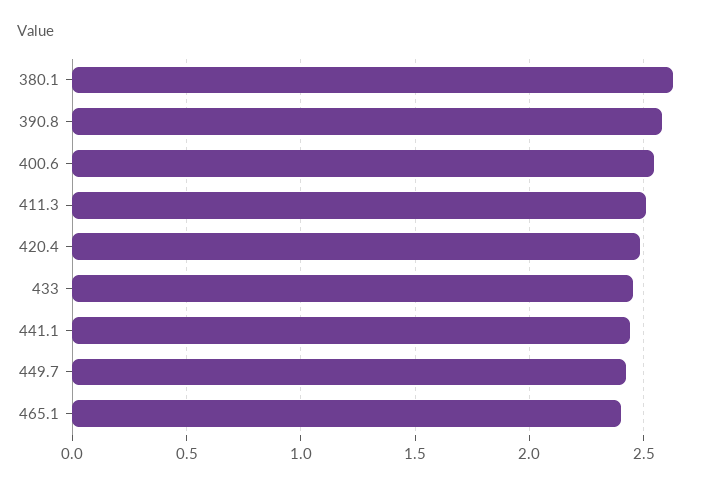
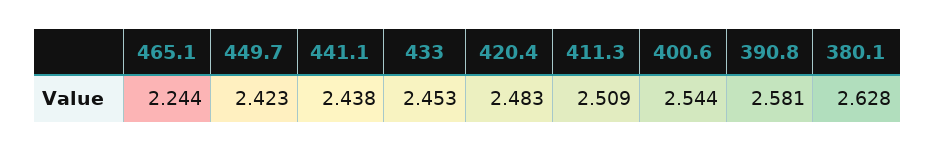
465.1: 2.4 -> 2.244

